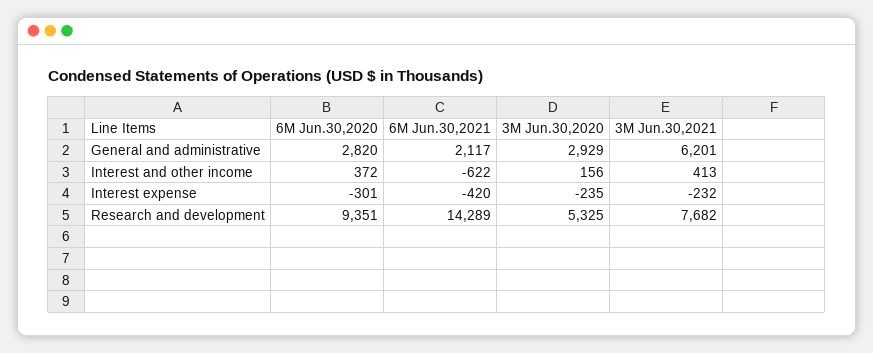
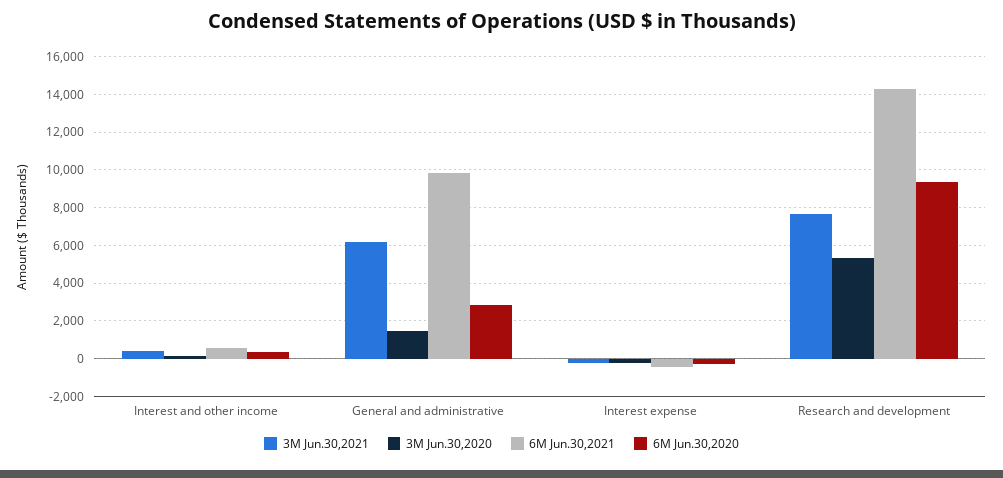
6M Jun.30,2021, General and administrative: 2117 -> 10000
3M Jun.30,2020, General and administrative: 2929 -> 1500
6M Jun.30,2021, Interest and other income: -622 -> 500

